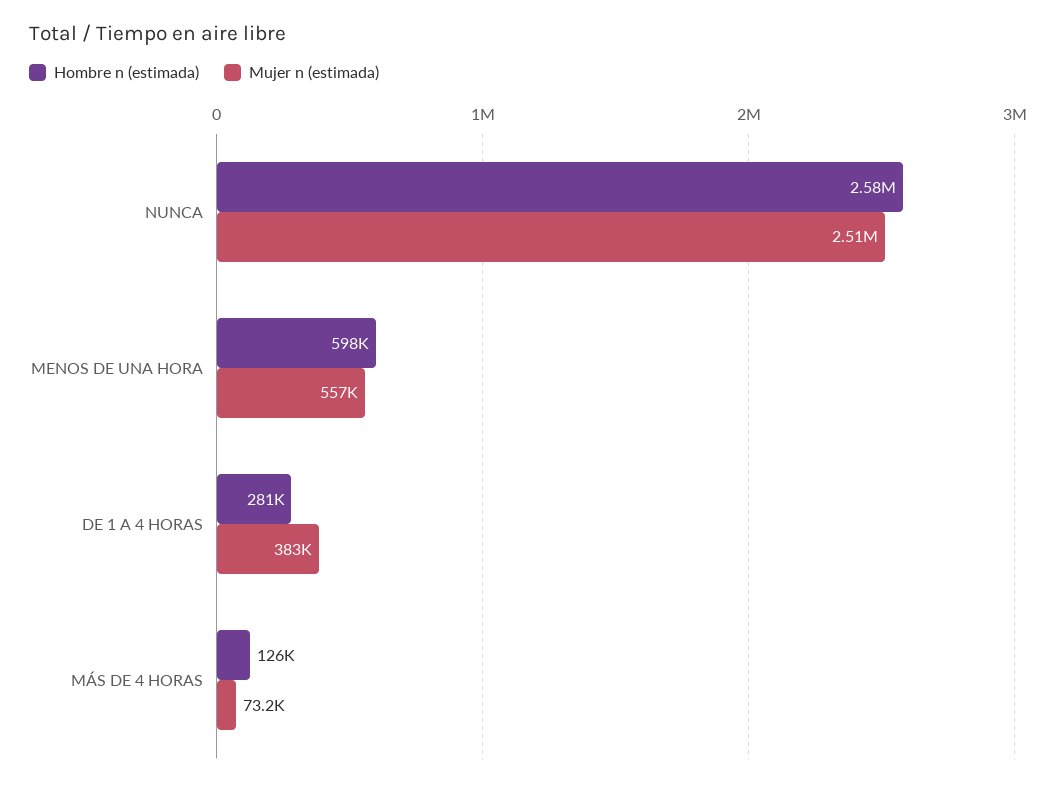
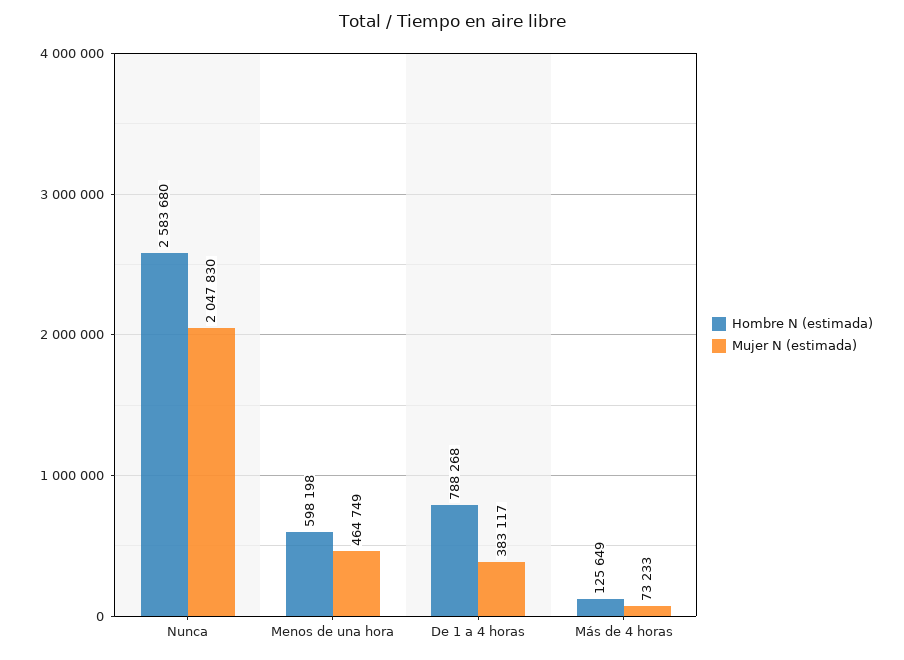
Mujer n (estimada), NUNCA: 2510000 -> 2047830
Mujer n (estimada), MENOS DE UNA HORA: 557000 -> 464749
Hombre n (estimada), DE 1 A 4 HORAS: 281000 -> 788268

